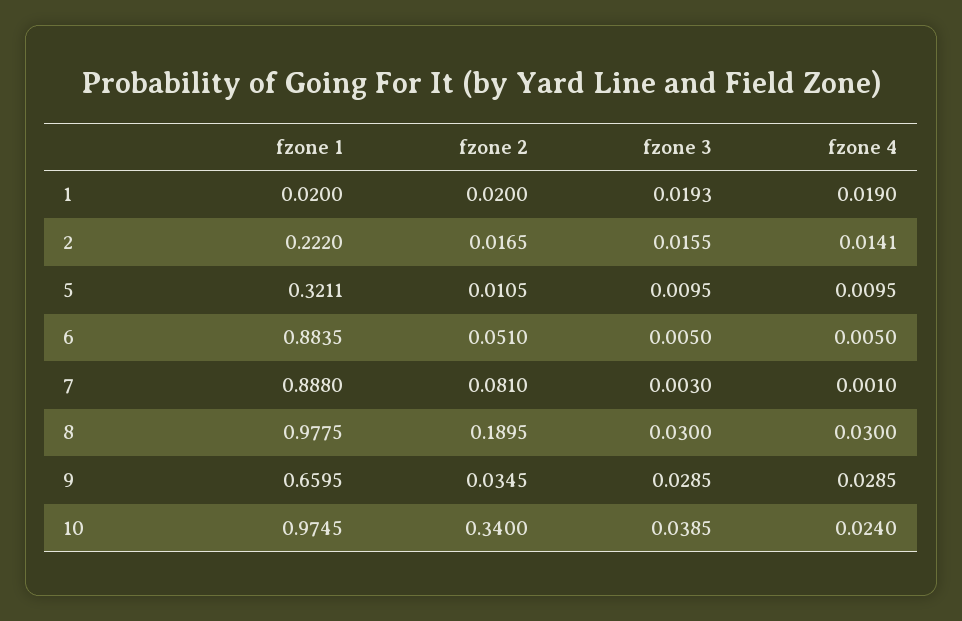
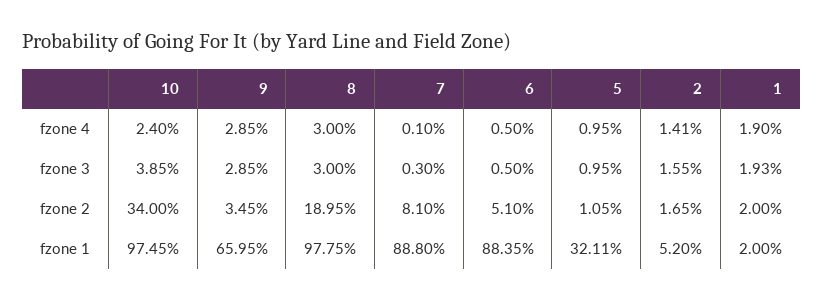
fzone 1, 2: 0.222 -> 0.052

